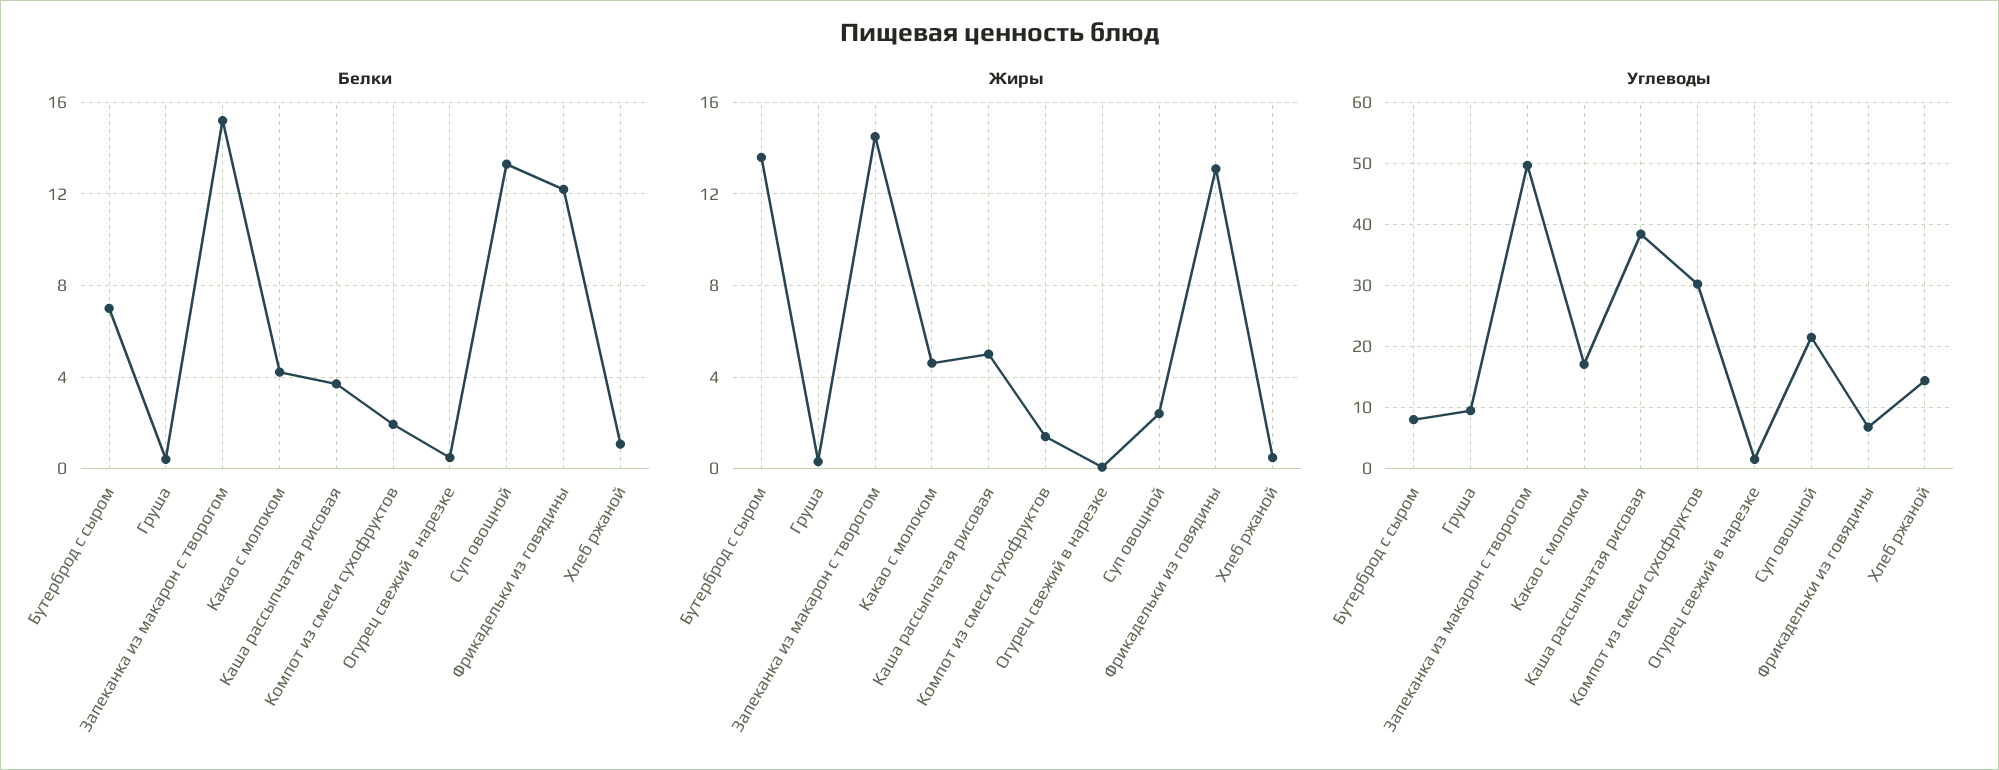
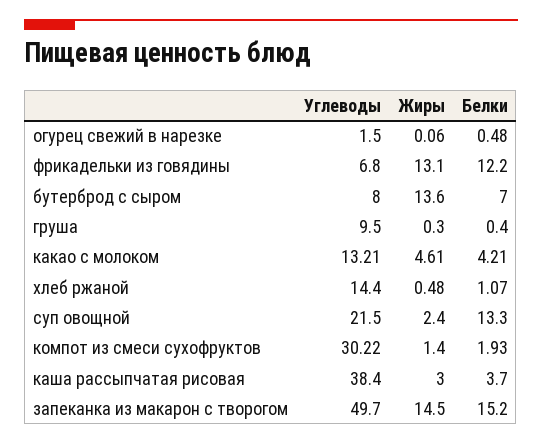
Жиры, Каша рассыпчатая рисовая: 5 -> 3
Углеводы, Какао с молоком: 17 -> 13.21

